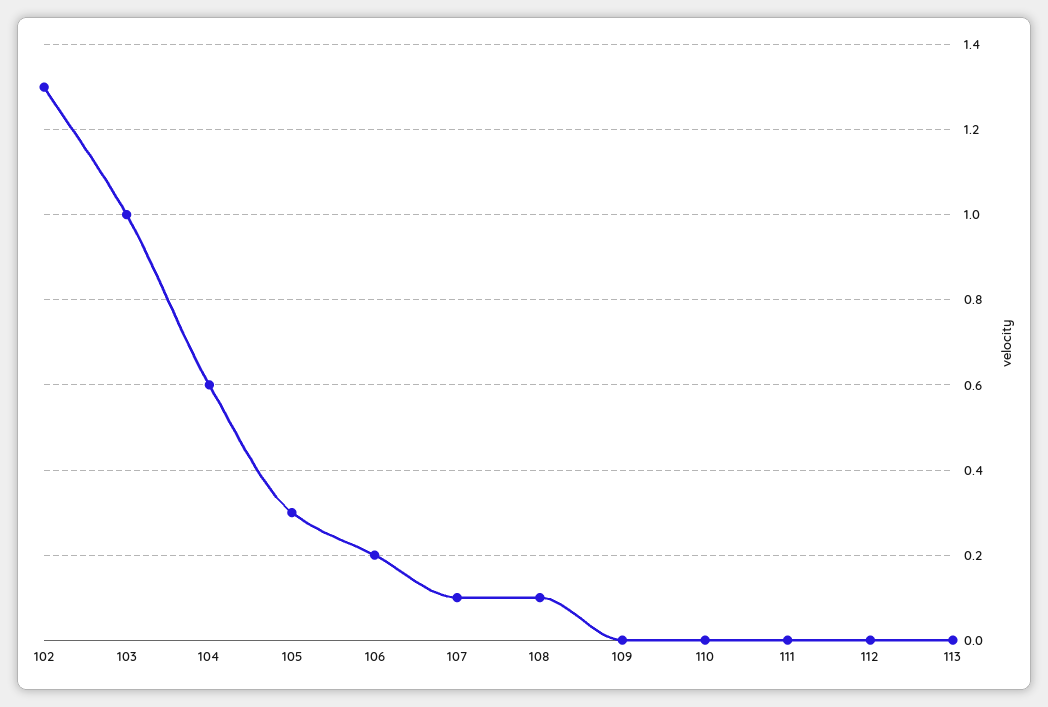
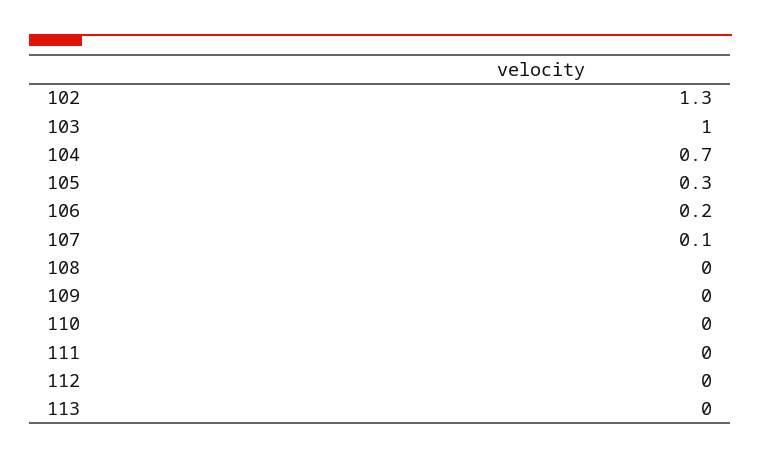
104: 0.6 -> 0.7
108: 0.1 -> 0

